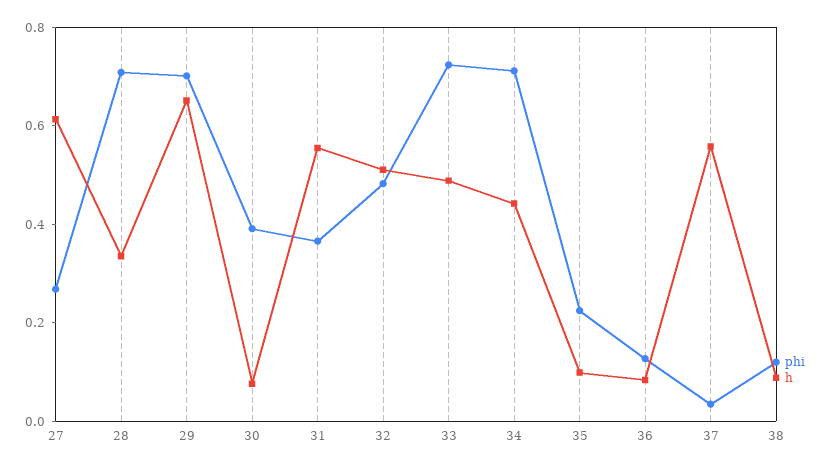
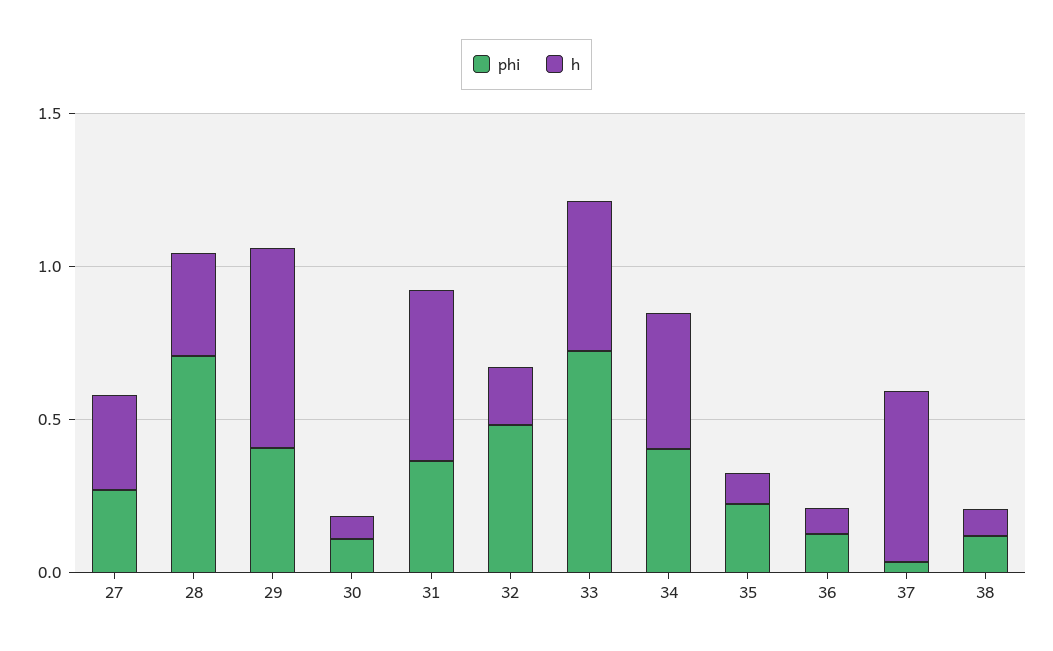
h, 27: 0.6 -> 0.3
phi, 29: 0.7 -> 0.4
phi, 30: 0.4 -> 0.1
h, 32: 0.5 -> 0.2
phi, 34: 0.7 -> 0.4

